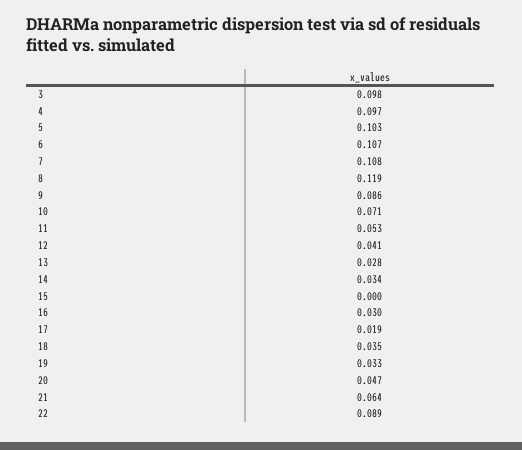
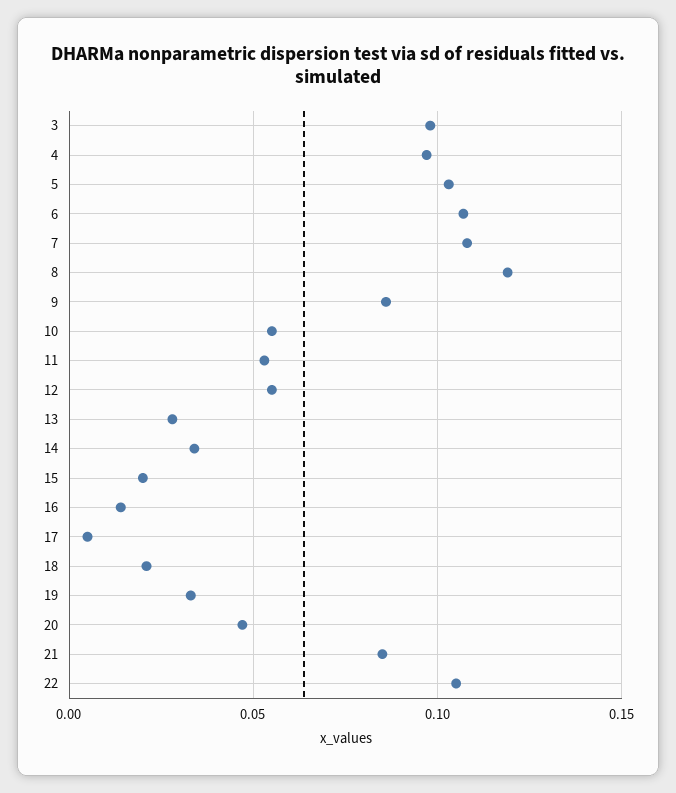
10: 0.071 -> 0.055
12: 0.041 -> 0.055
15: 0 -> 0.02
16: 0.03 -> 0.015
17: 0.019 -> 0.005
18: 0.035 -> 0.02
21: 0.064 -> 0.085
22: 0.089 -> 0.105

